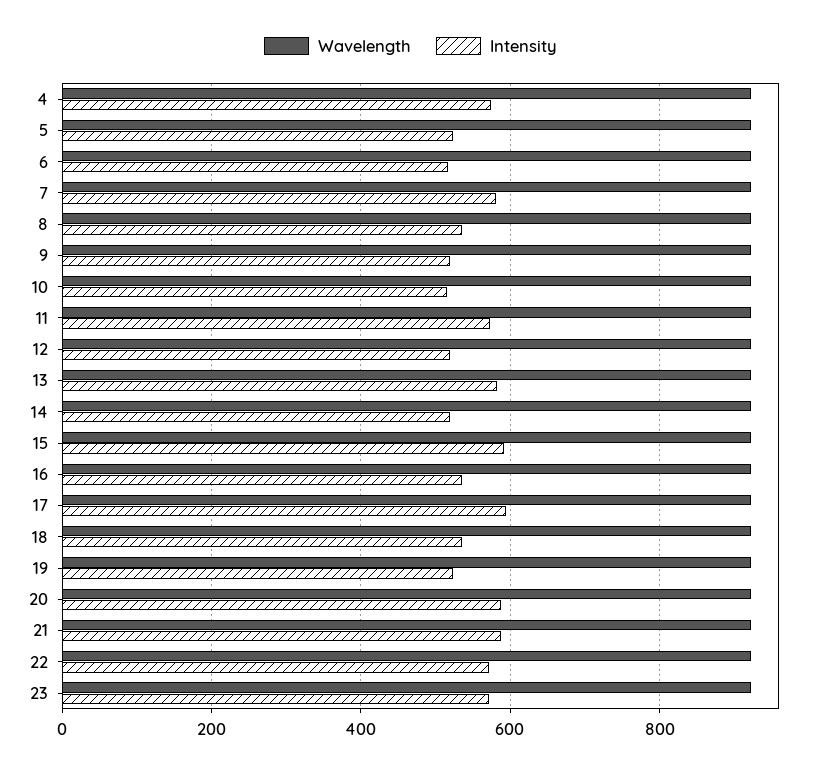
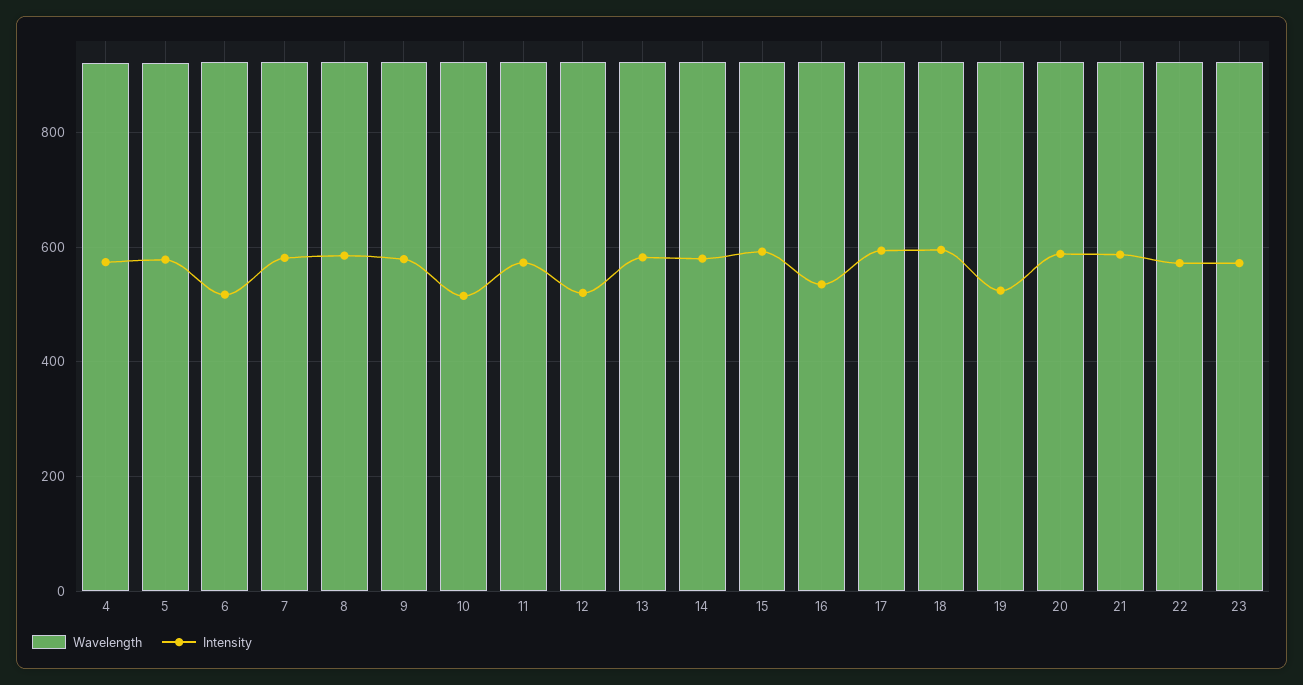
Intensity, 5: 520 -> 580
Intensity, 8: 540 -> 580
Intensity, 9: 520 -> 580
Intensity, 14: 520 -> 580
Intensity, 18: 540 -> 600

